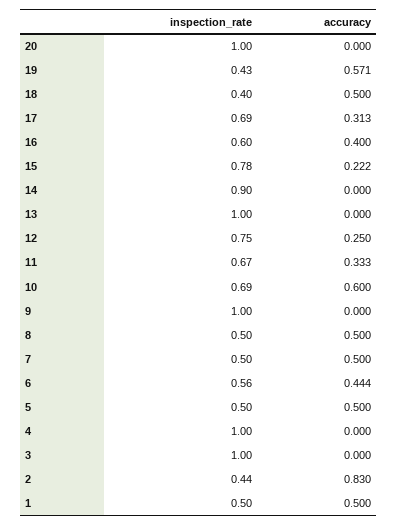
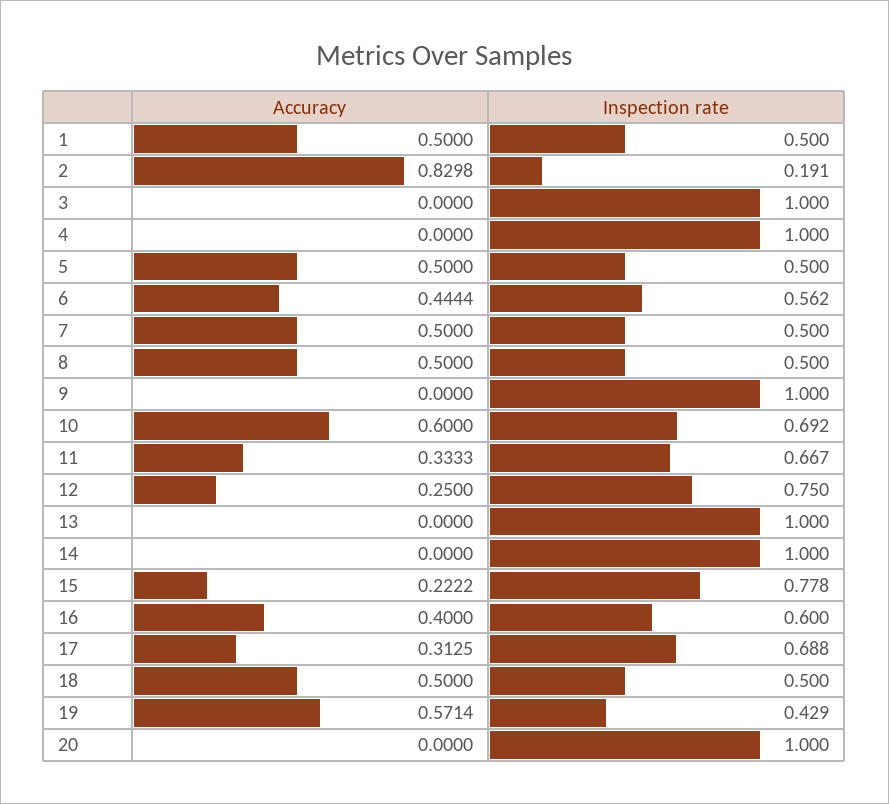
inspection_rate, 18: 0.4 -> 0.5
inspection_rate, 14: 0.9 -> 1
inspection_rate, 2: 0.44 -> 0.191

